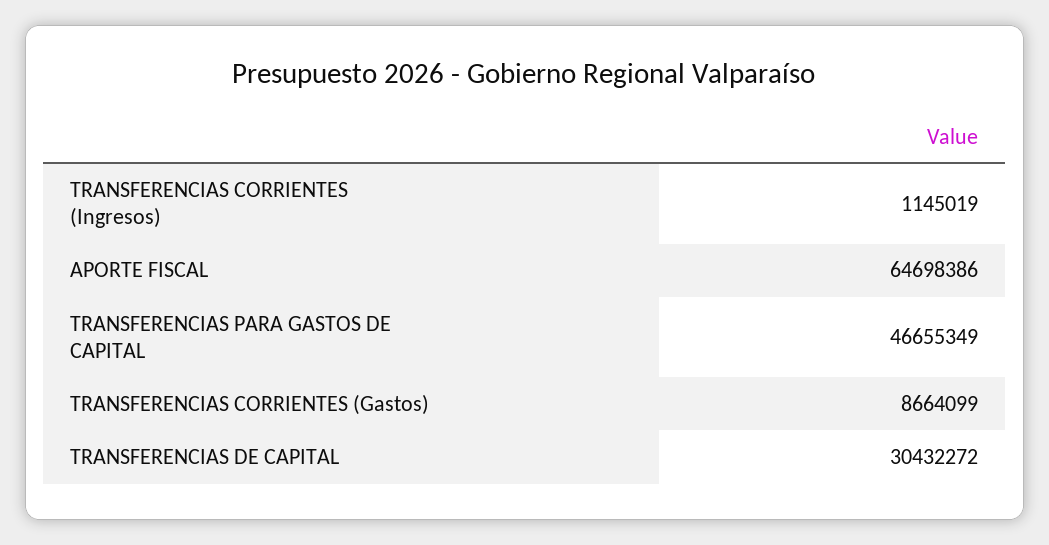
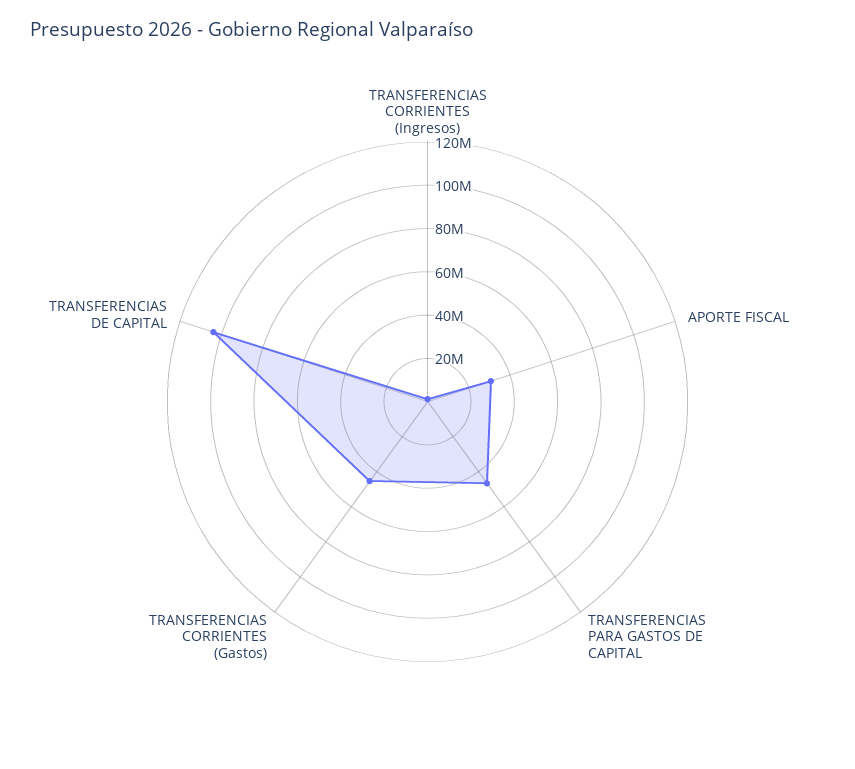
APORTE FISCAL: 64698386 -> 30000000
TRANSFERENCIAS CORRIENTES (Gastos): 8664099 -> 45000000
TRANSFERENCIAS DE CAPITAL: 30432272 -> 105000000

